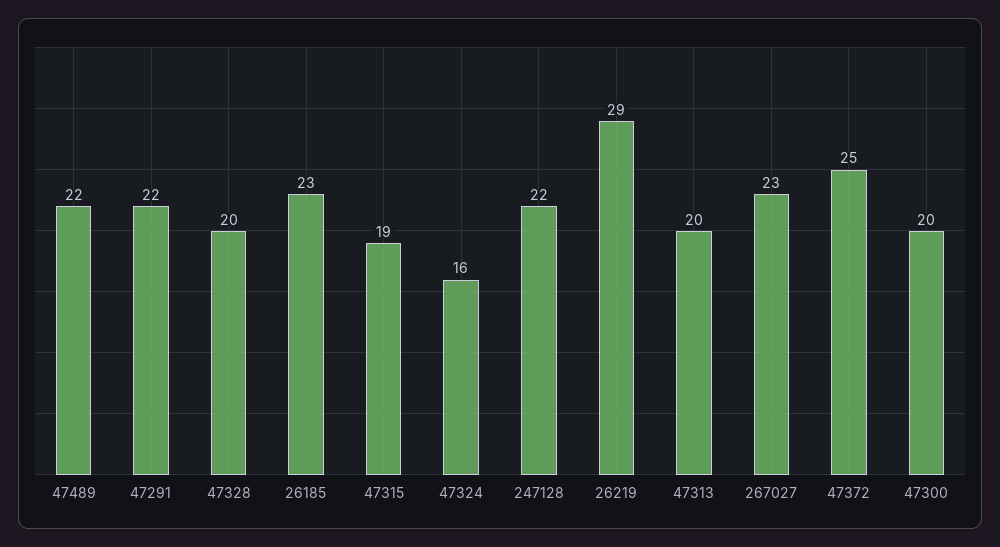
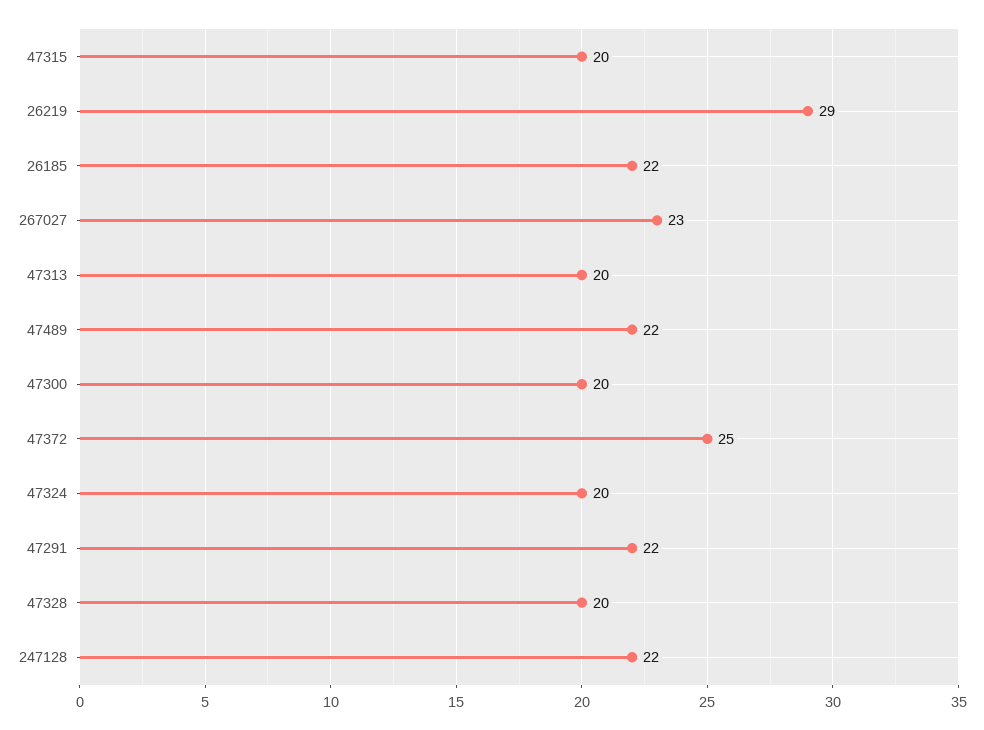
26185: 23 -> 22
47315: 19 -> 20
47324: 16 -> 20

